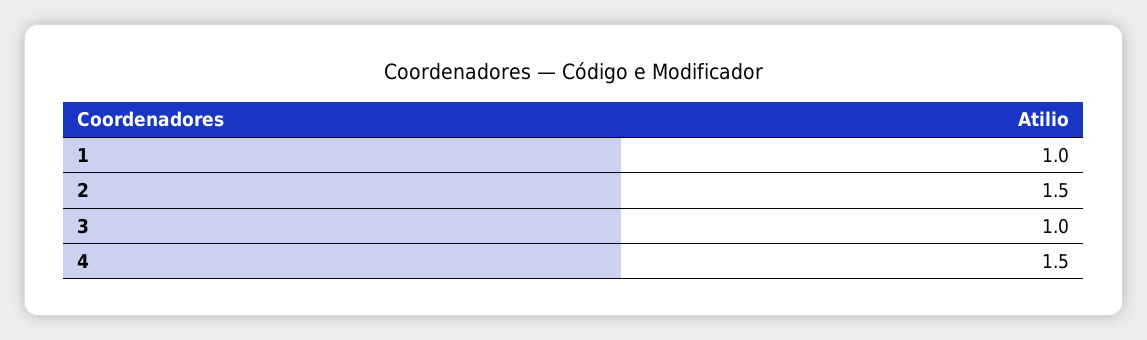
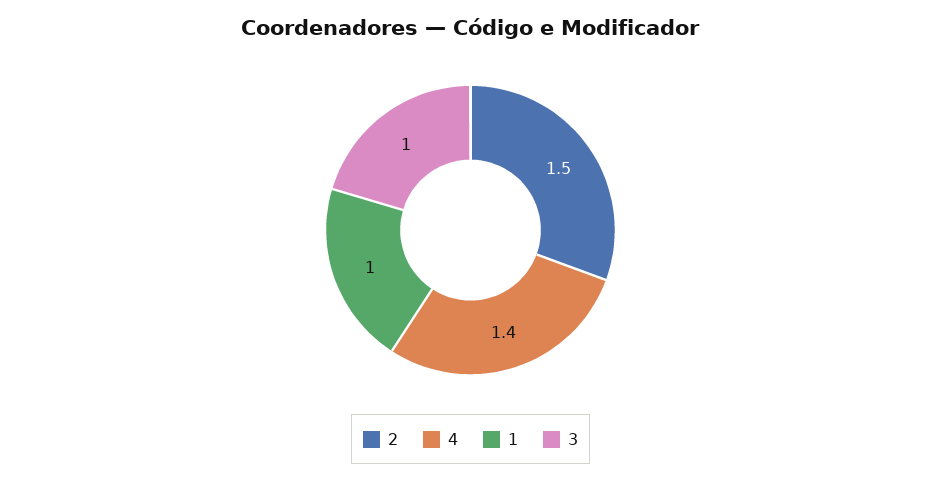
4: 1.5 -> 1.4

